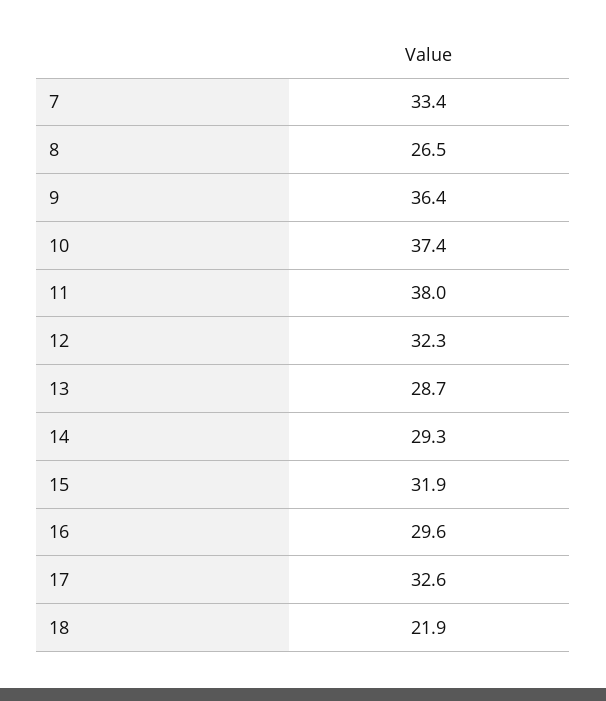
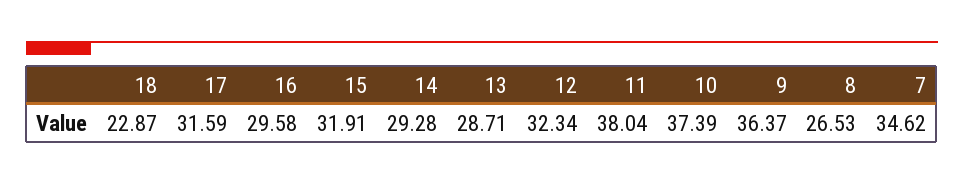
7: 33.4 -> 34.62
17: 32.6 -> 31.59
18: 21.9 -> 22.87

